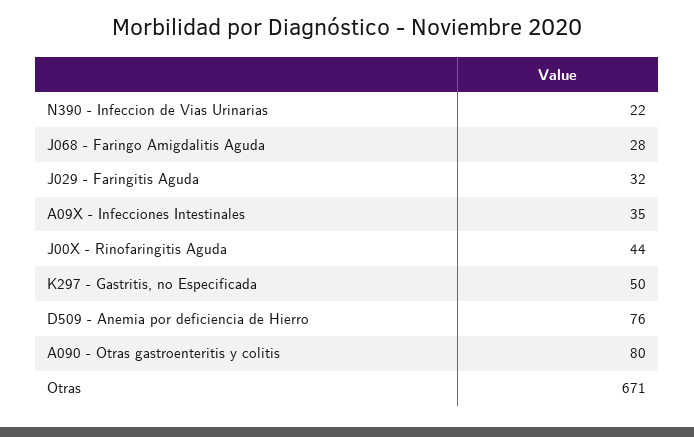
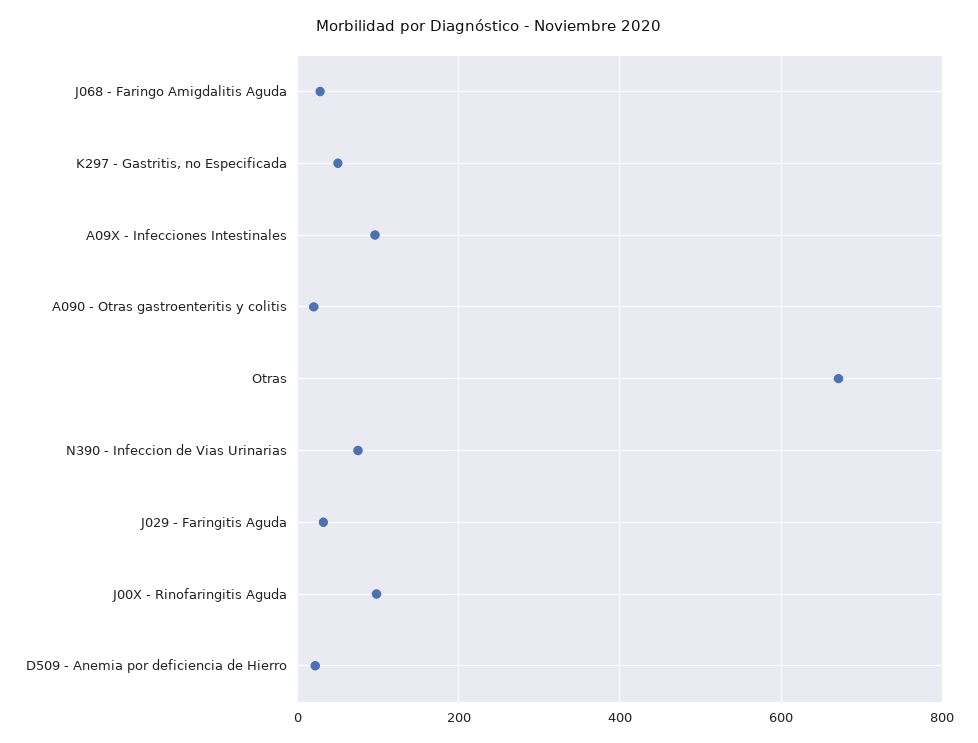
N390 - Infeccion de Vias Urinarias: 22 -> 80
A09X - Infecciones Intestinales: 35 -> 100
J00X - Rinofaringitis Aguda: 44 -> 100
D509 - Anemia por deficiencia de Hierro: 76 -> 20
A090 - Otras gastroenteritis y colitis: 80 -> 20

